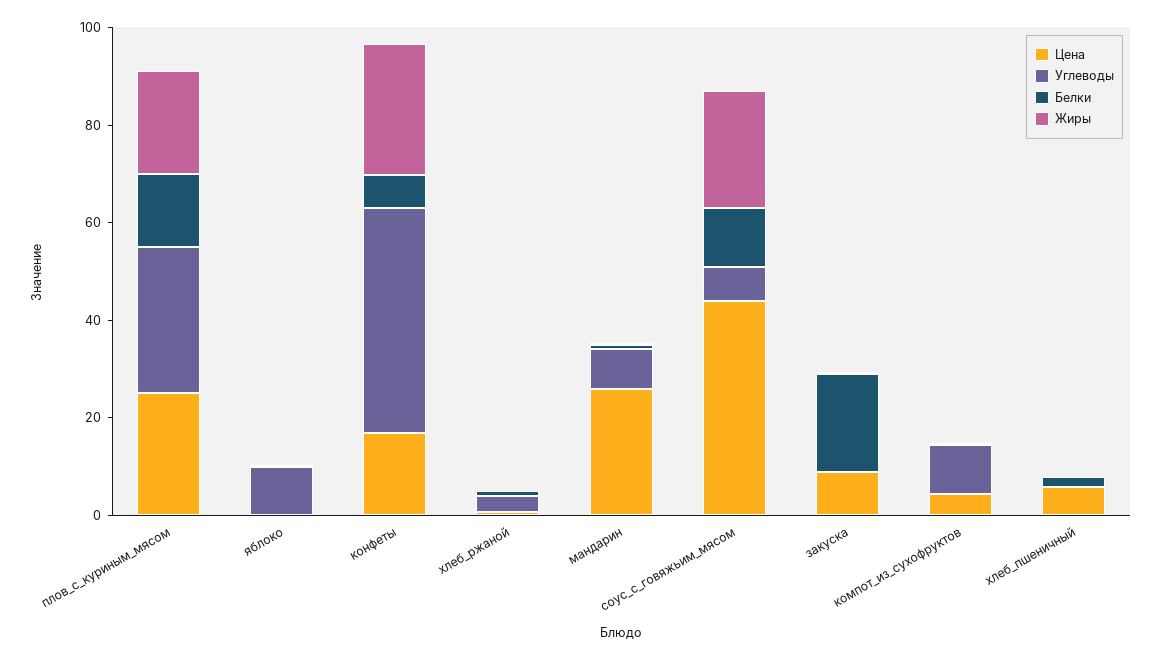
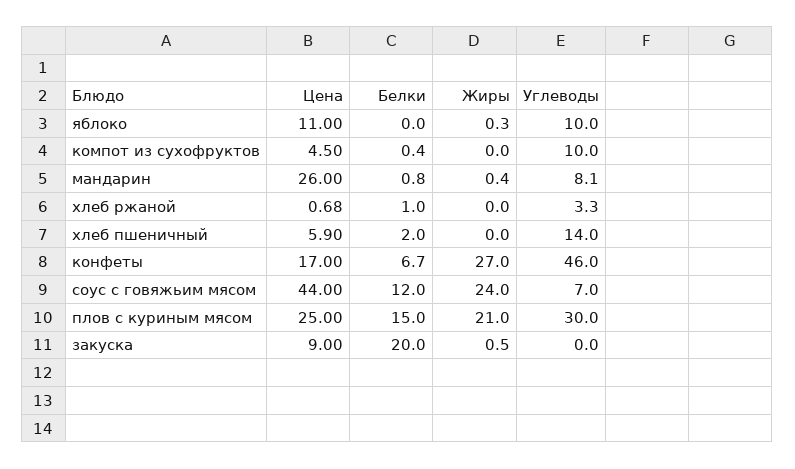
Цена, яблоко: 0 -> 11
Углеводы, хлеб_пшеничный: 0 -> 14

